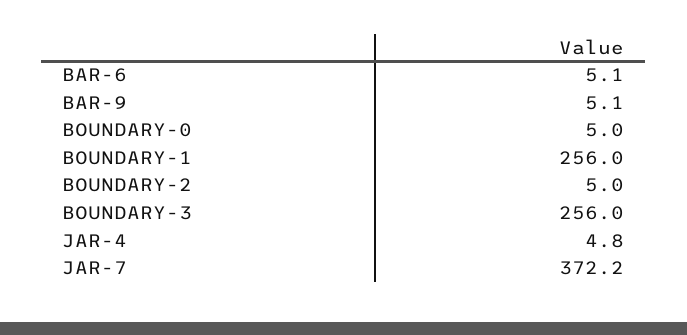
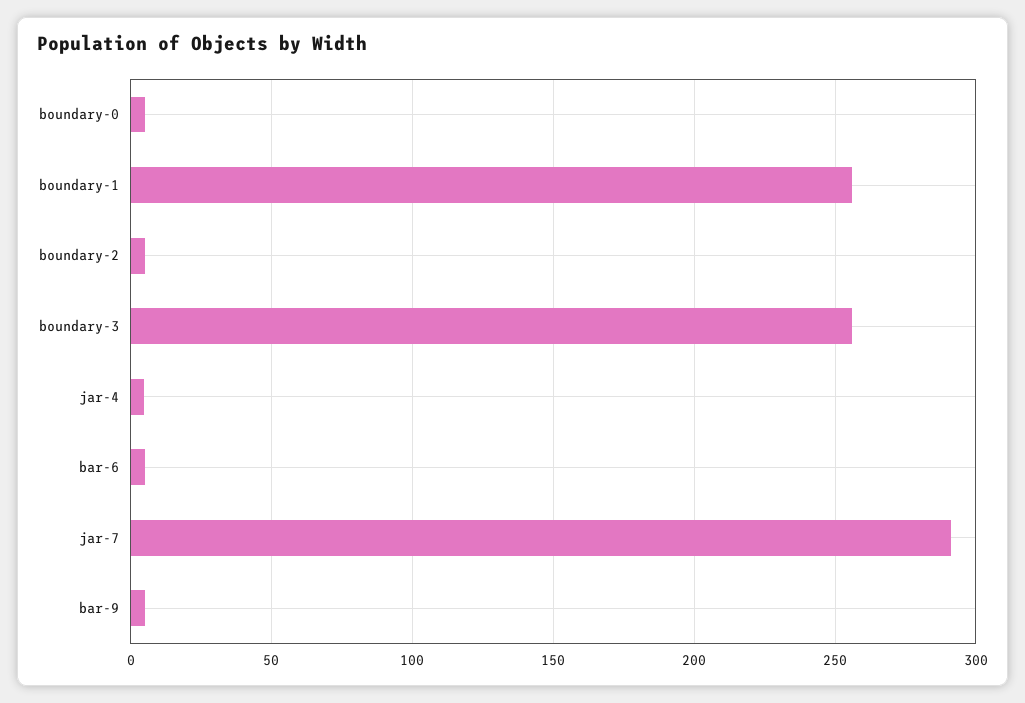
JAR-7: 372.2 -> 290

